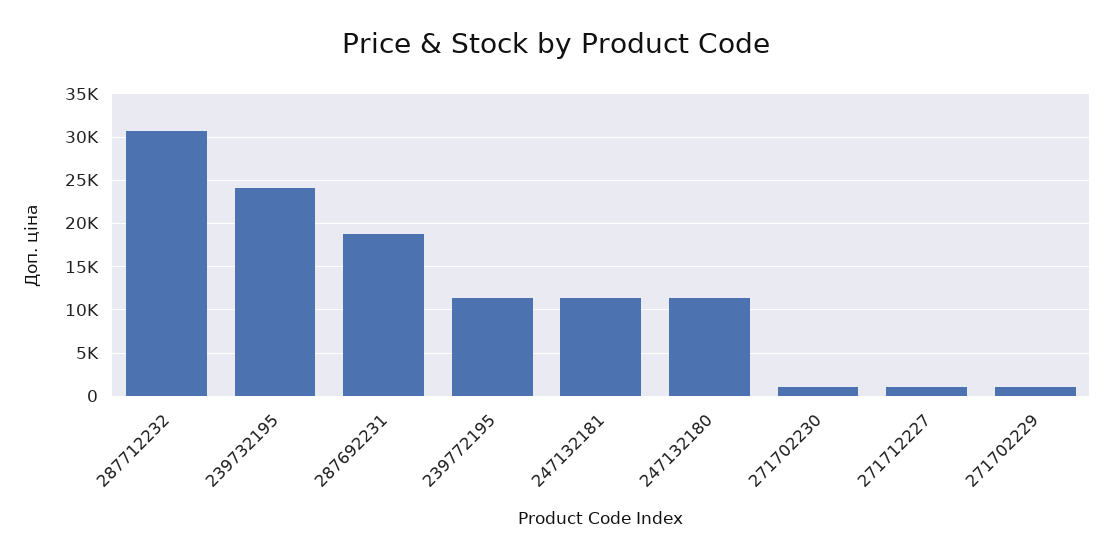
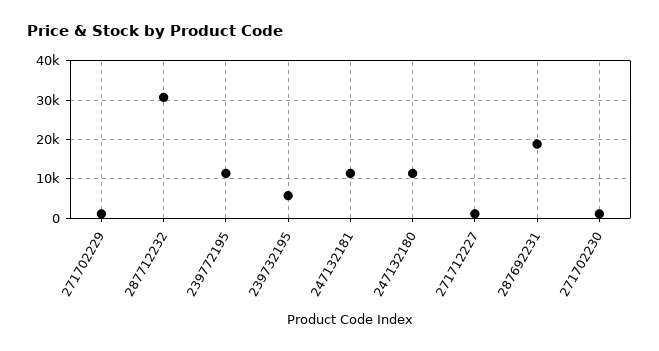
239732195: 24000 -> 6000

